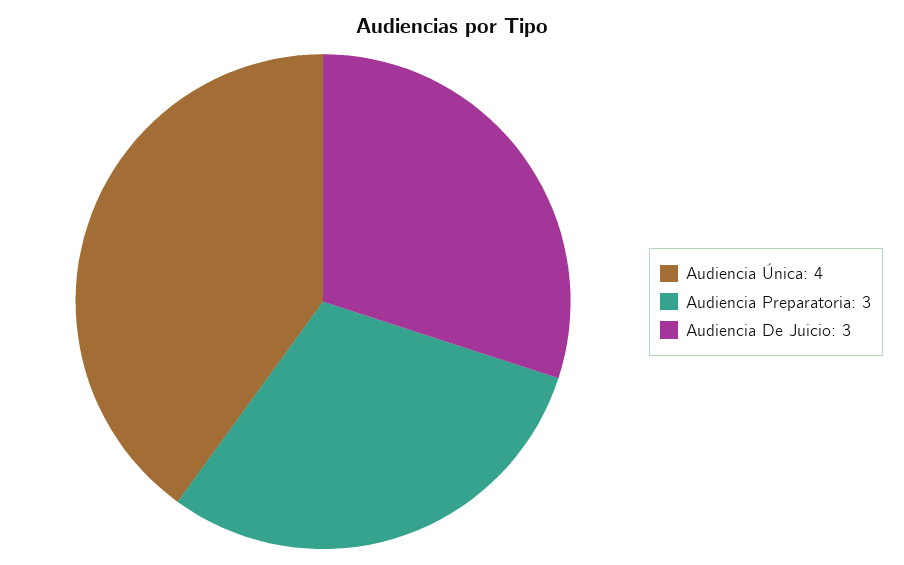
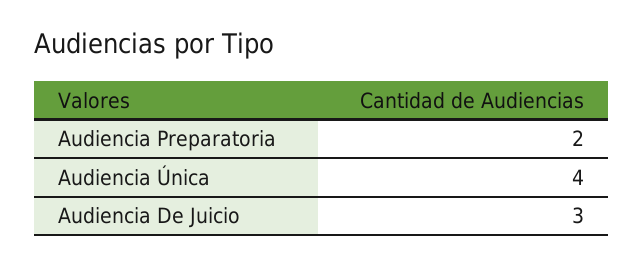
Audiencia Preparatoria: 3 -> 2

